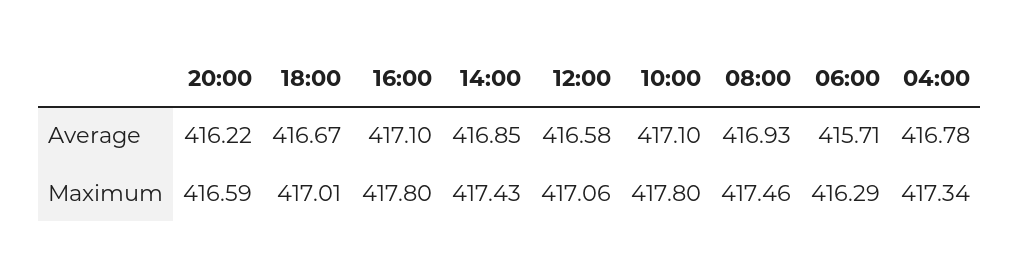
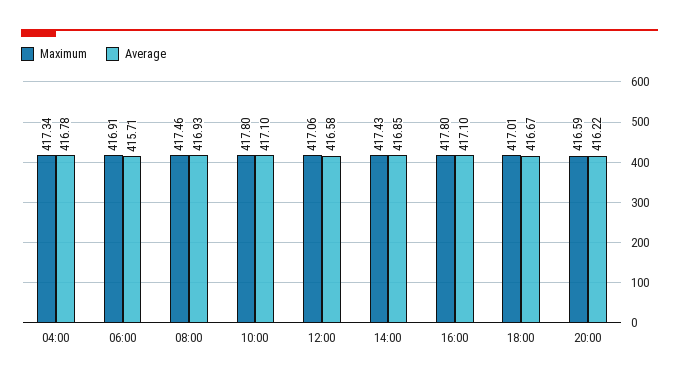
Maximum, 06:00: 416.29 -> 416.91

